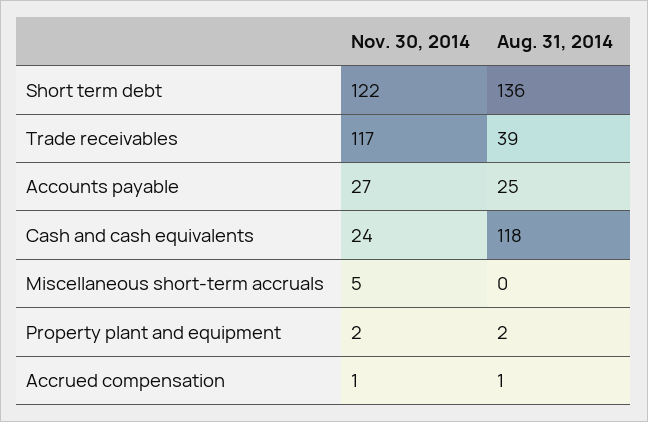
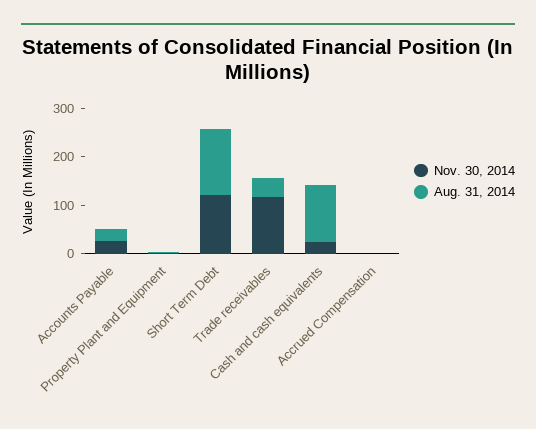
Nov. 30, 2014, Miscellaneous short-term accruals: 5 -> none
Aug. 31, 2014, Miscellaneous short-term accruals: 0 -> none

